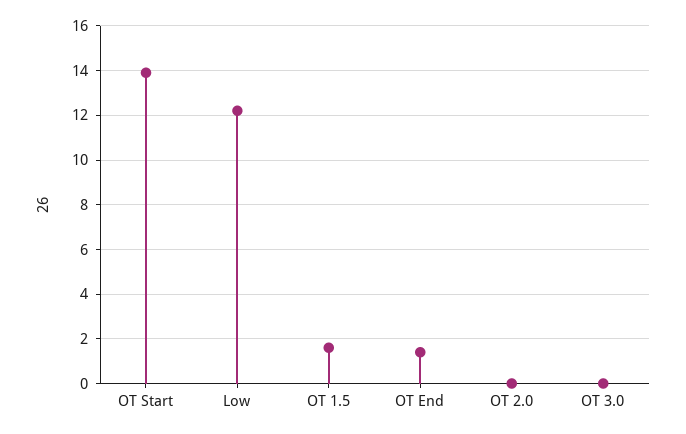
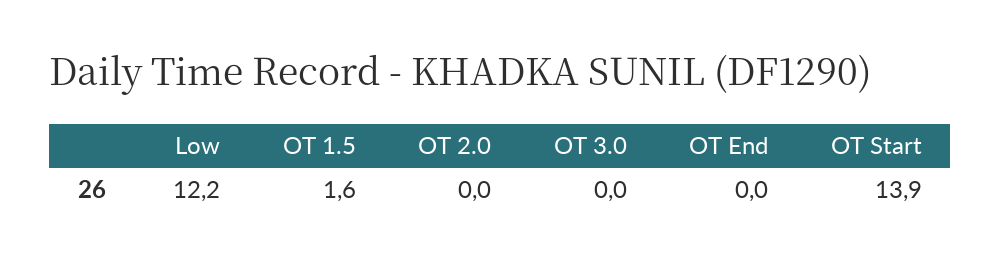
OT End: 1.5 -> 0

